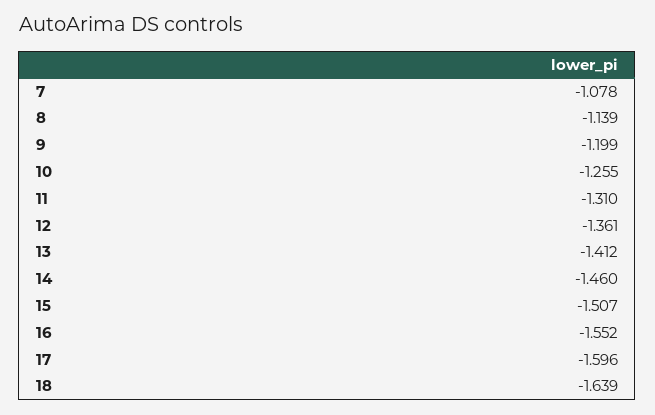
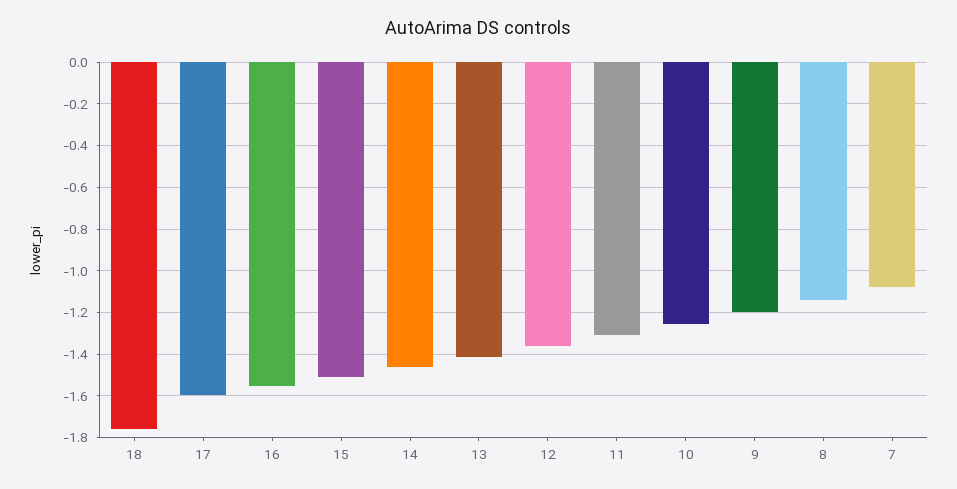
18: -1.639 -> -1.75

